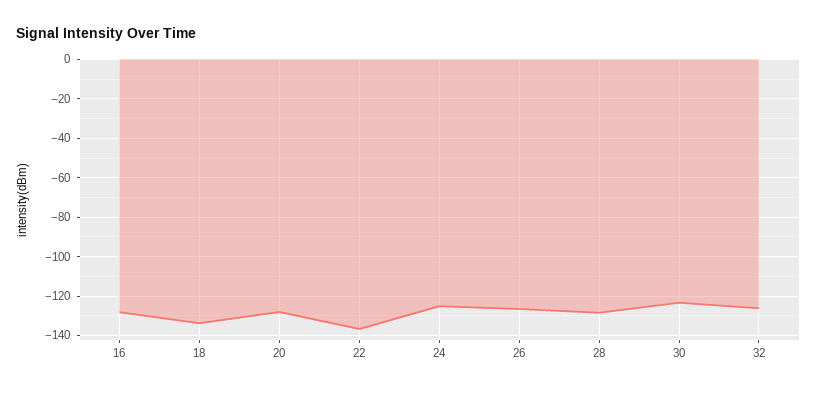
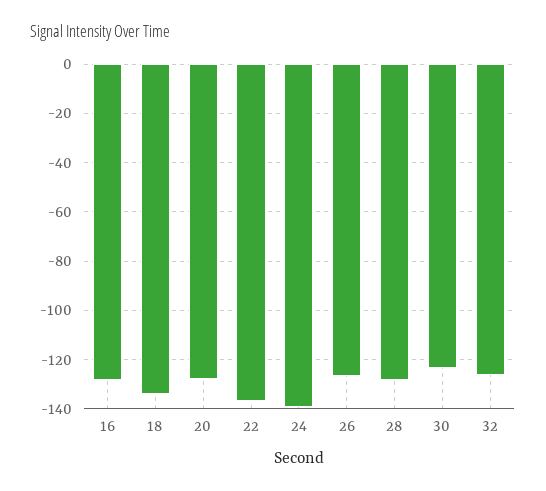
24: -125 -> -140

